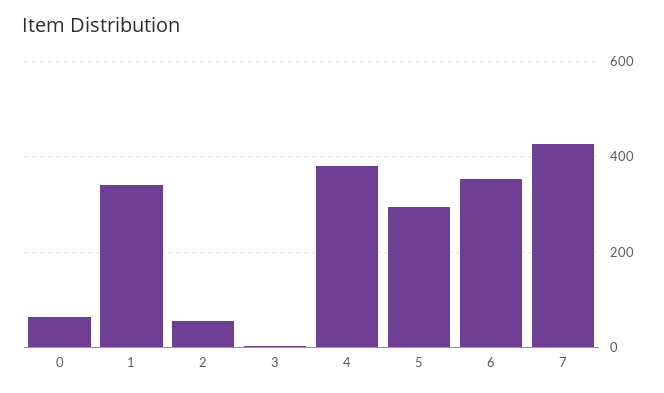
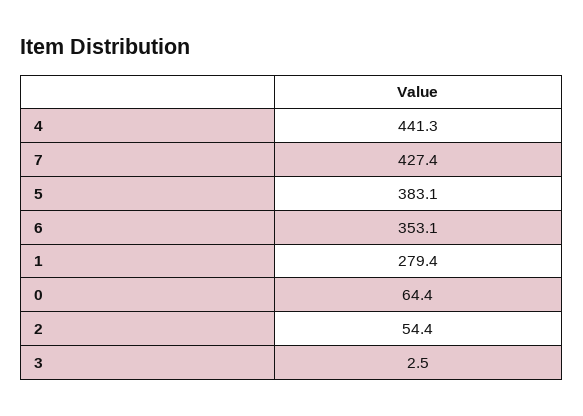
1: 340 -> 279.4
4: 380 -> 441.3
5: 300 -> 383.1

